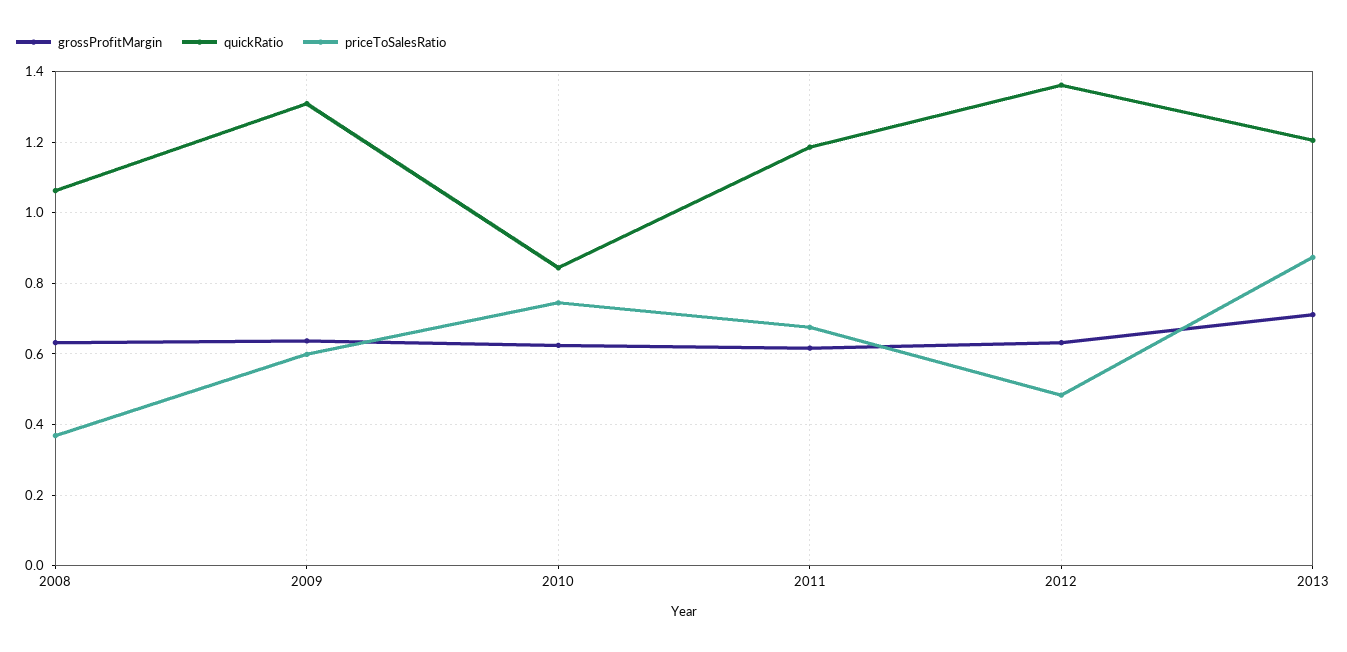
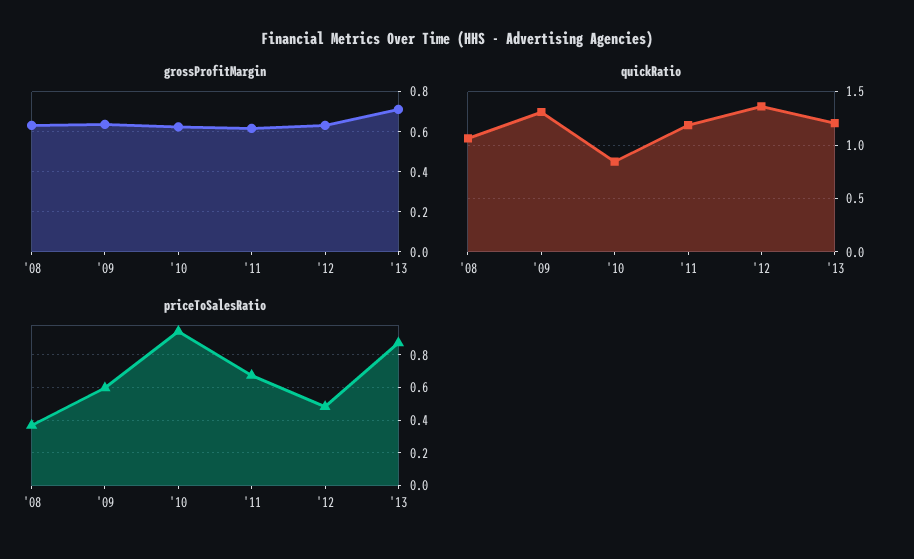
priceToSalesRatio, 2010: 0.74 -> 0.95

